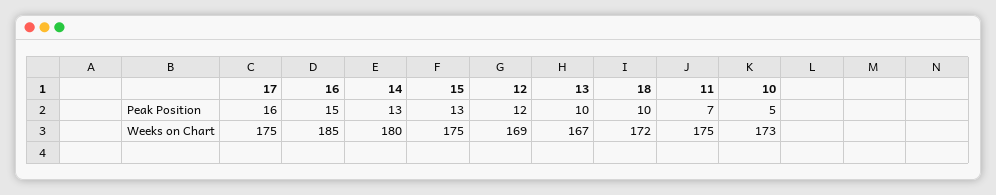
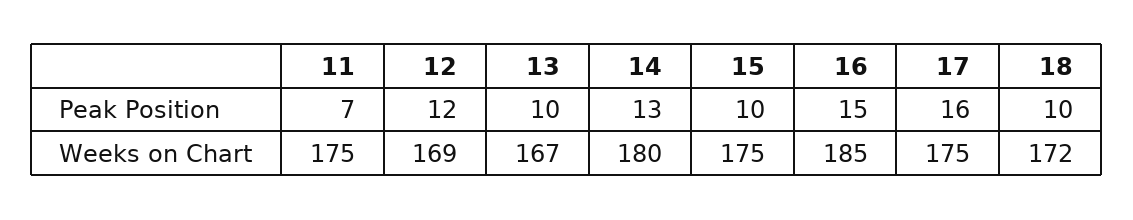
15, Peak Position: 13 -> 10
10, Peak Position: 5 -> none
10, Weeks on Chart: 173 -> none

